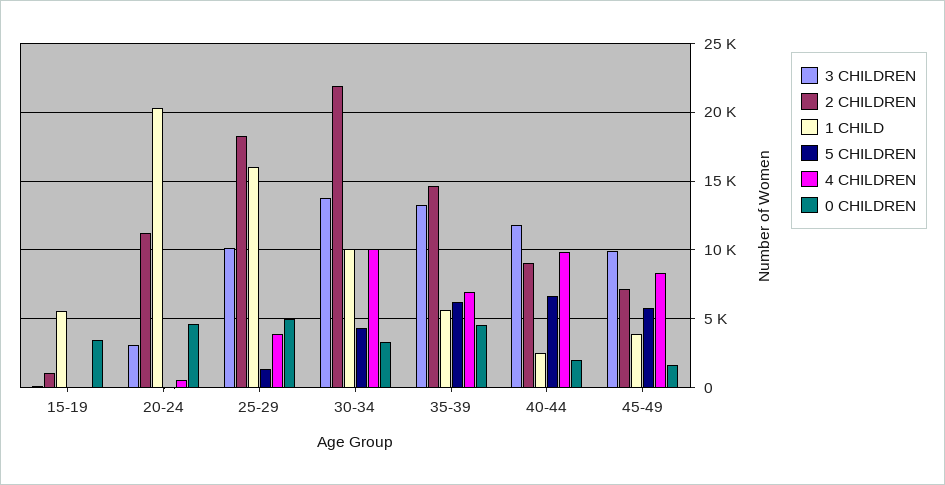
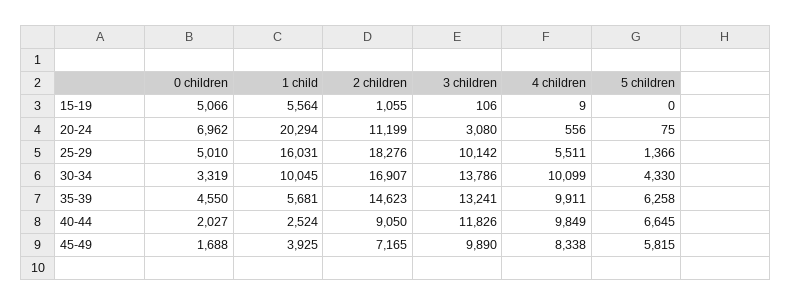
0 CHILDREN, 15-19: 3500 -> 5066
0 CHILDREN, 20-24: 4500 -> 6962
4 CHILDREN, 25-29: 4000 -> 5511
2 CHILDREN, 30-34: 22000 -> 16907
4 CHILDREN, 35-39: 7000 -> 9911

